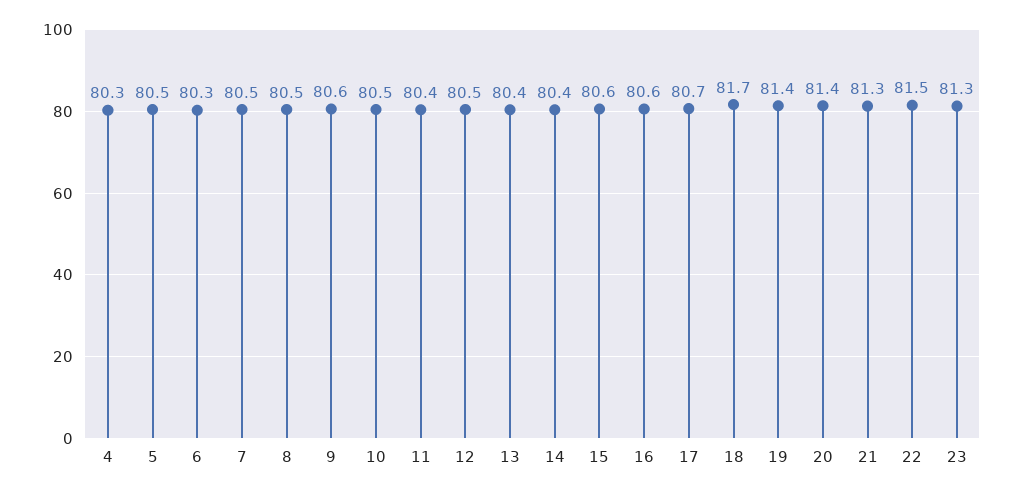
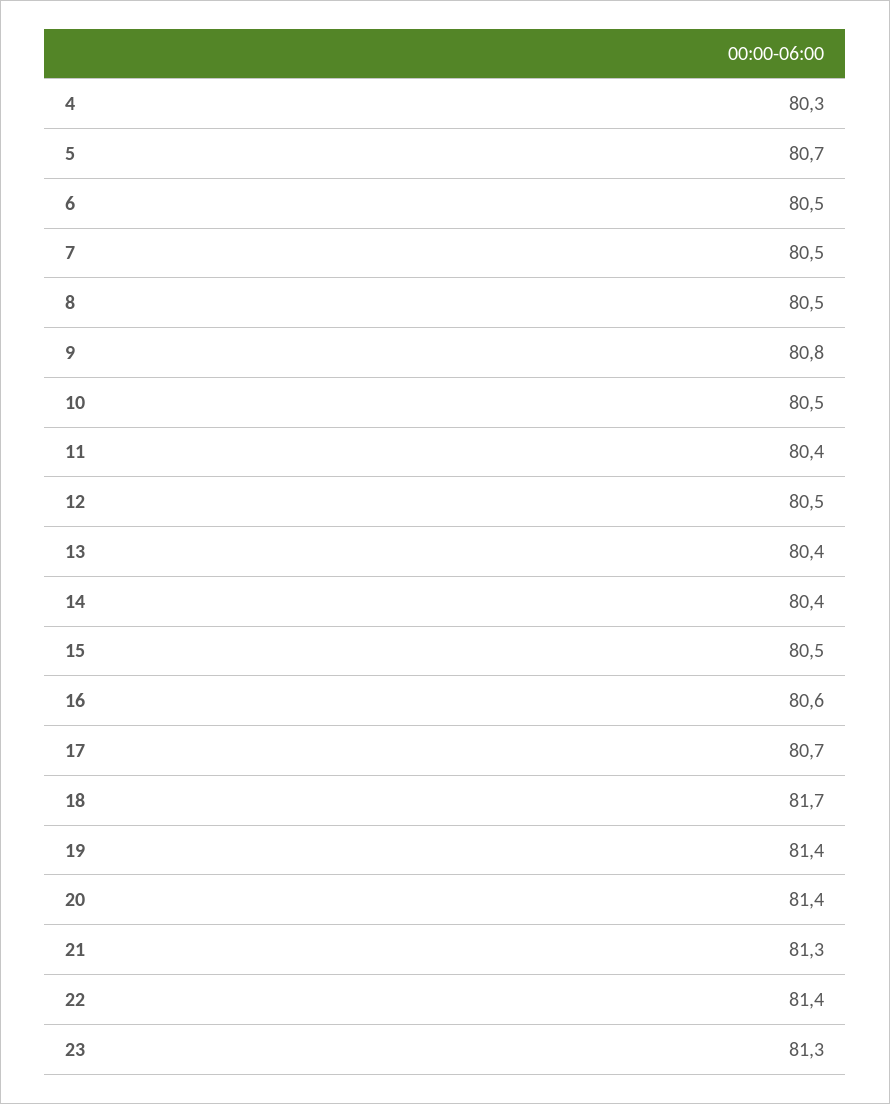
5: 80.5 -> 80.7
6: 80.3 -> 80.5
9: 80.6 -> 80.8
15: 80.6 -> 80.5
22: 81.5 -> 81.4

